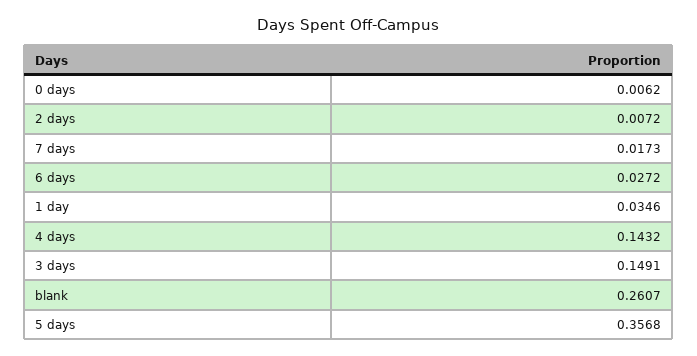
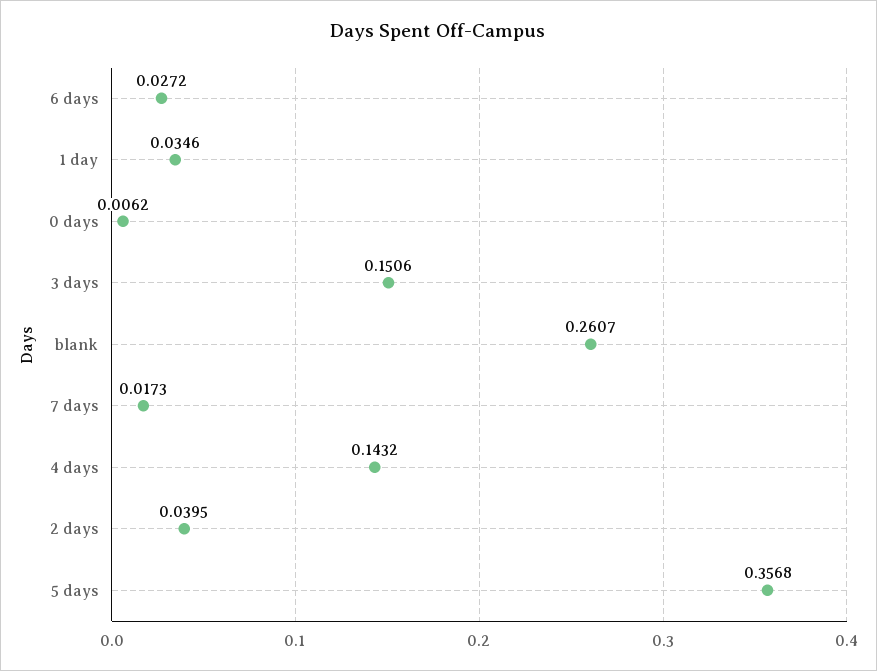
2 days: 0.0072 -> 0.0395
3 days: 0.1491 -> 0.1506

